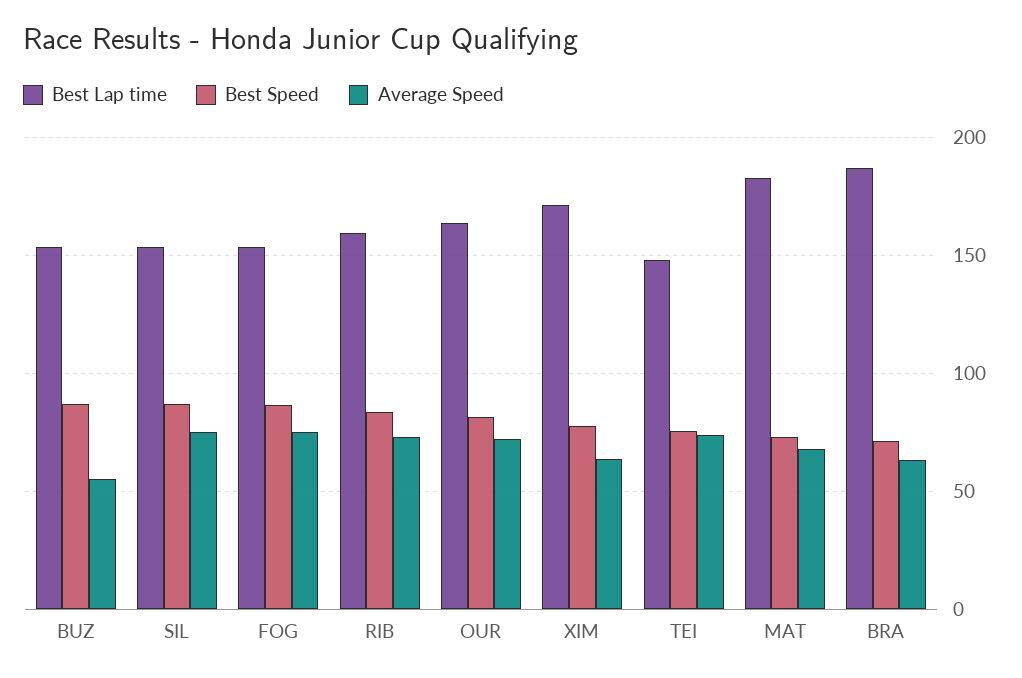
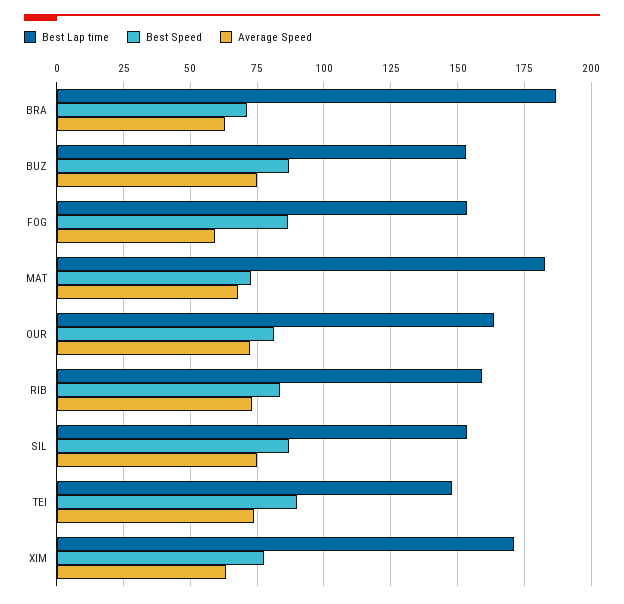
Average Speed, BUZ: 55 -> 75
Average Speed, FOG: 75 -> 60
Best Speed, TEI: 75 -> 90

